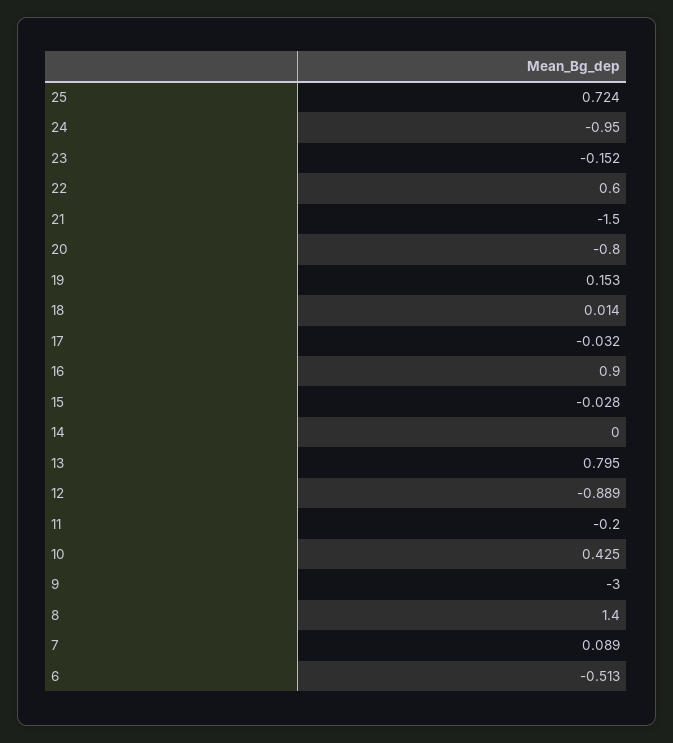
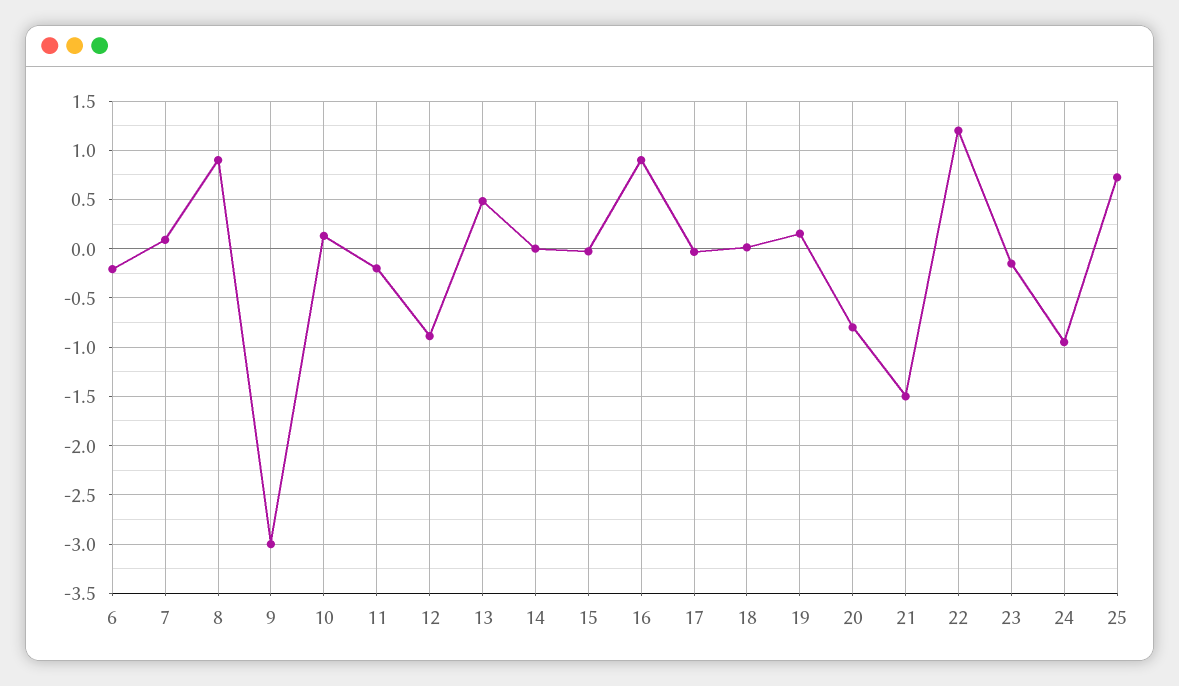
22: 0.6 -> 1.2
13: 0.795 -> 0.5
10: 0.425 -> 0.1
8: 1.4 -> 0.9
6: -0.513 -> -0.2

